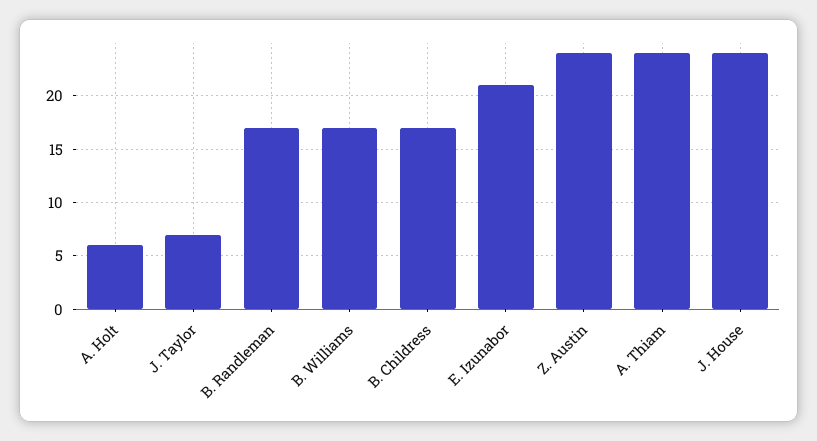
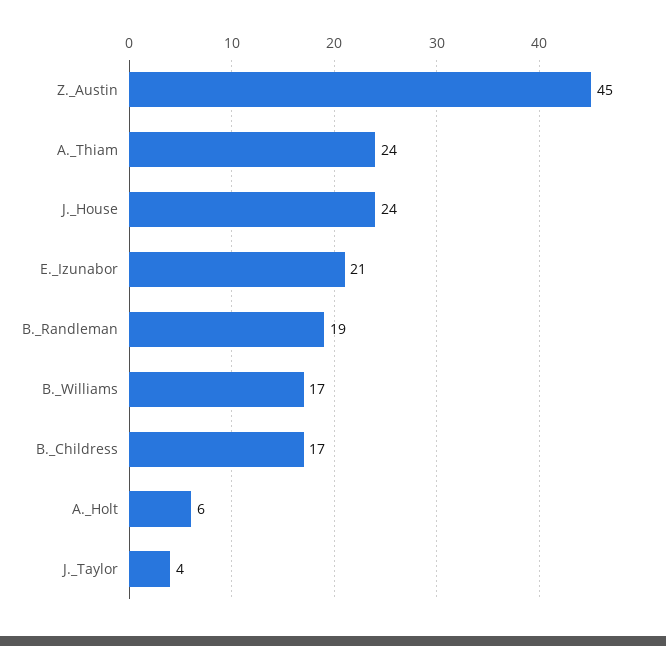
J. Taylor: 7 -> 4
B. Randleman: 17 -> 19
Z. Austin: 24 -> 45

